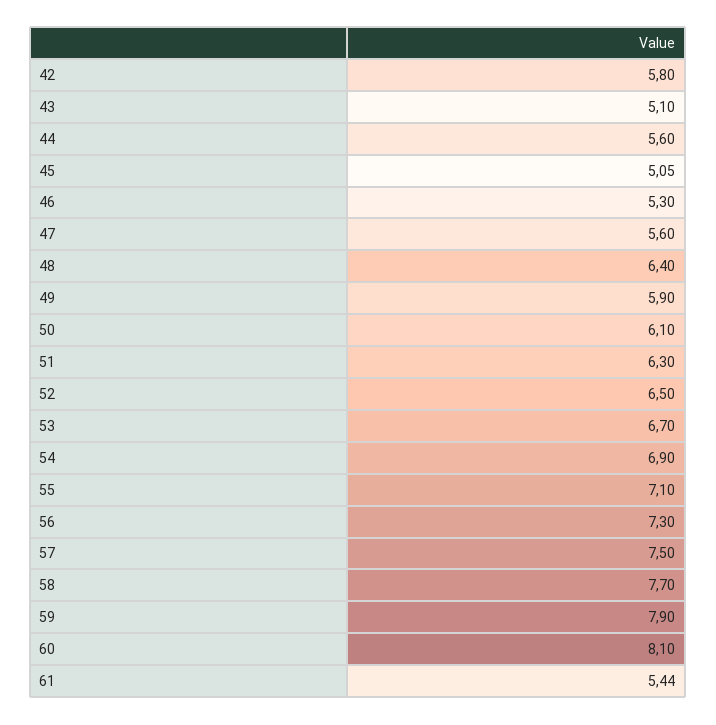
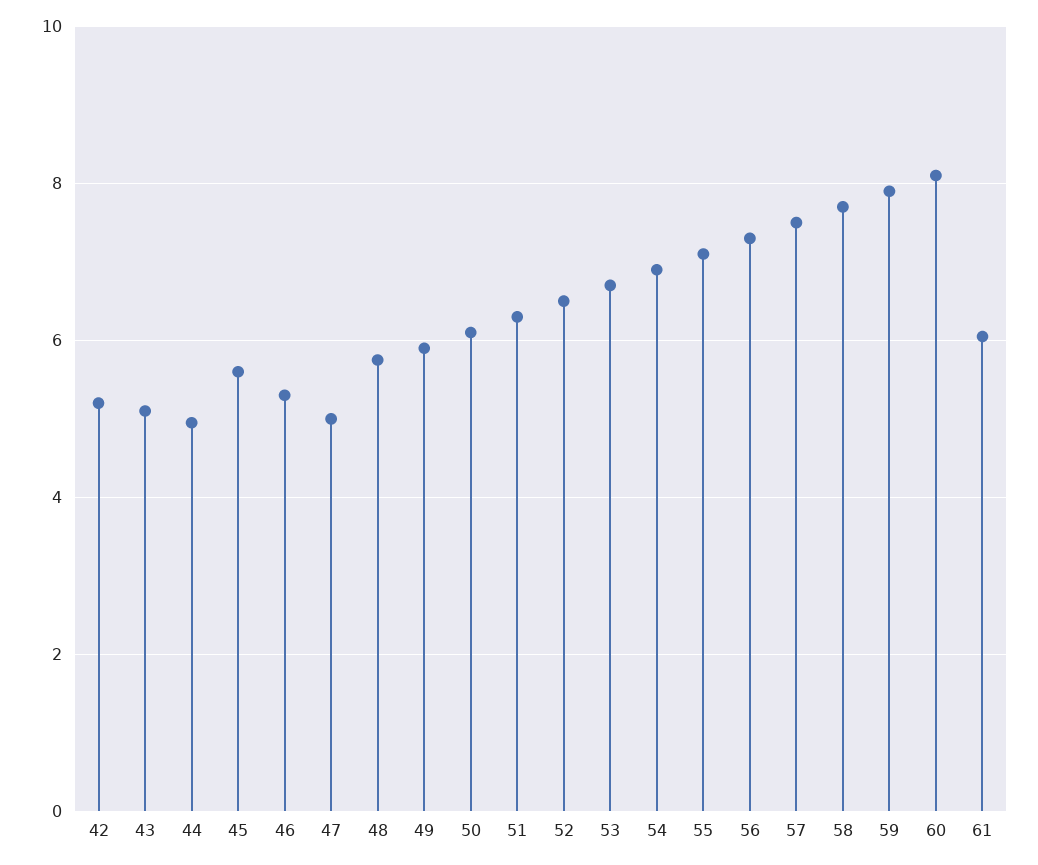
42: 5.8 -> 5.2
44: 5.6 -> 5
45: 5.05 -> 5.6
47: 5.6 -> 5
48: 6.4 -> 5.8
61: 5.44 -> 6

